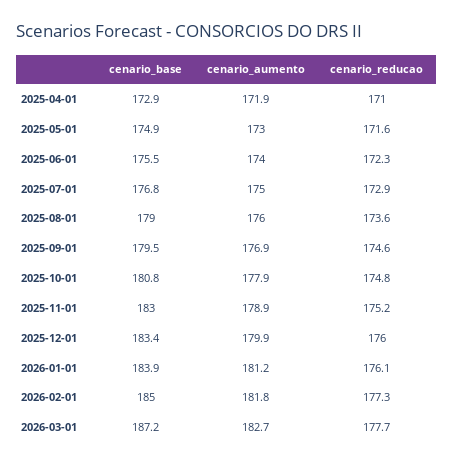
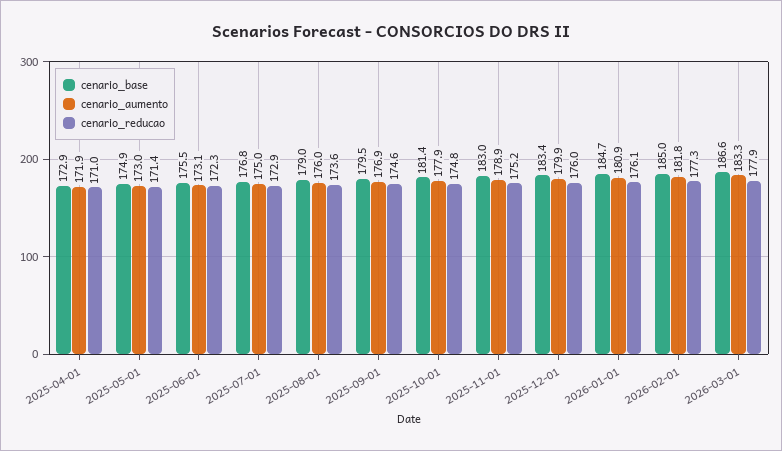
cenario_reducao, 2025-05-01: 171.6 -> 171.4
cenario_aumento, 2025-06-01: 174 -> 173.1
cenario_base, 2025-10-01: 180.8 -> 181.4
cenario_base, 2026-01-01: 183.9 -> 184.7
cenario_aumento, 2026-01-01: 181.2 -> 180.9
cenario_base, 2026-03-01: 187.2 -> 186.6
cenario_aumento, 2026-03-01: 182.7 -> 183.3
cenario_reducao, 2026-03-01: 177.7 -> 177.9

